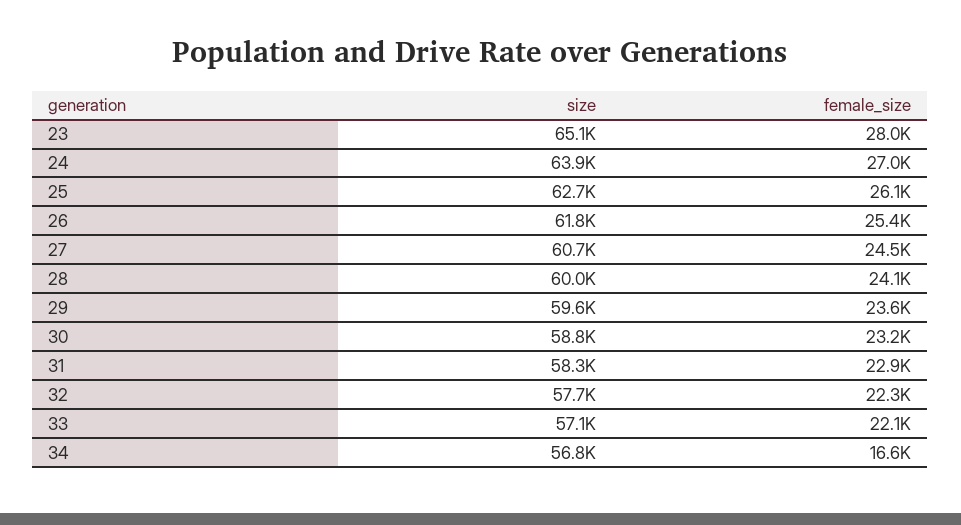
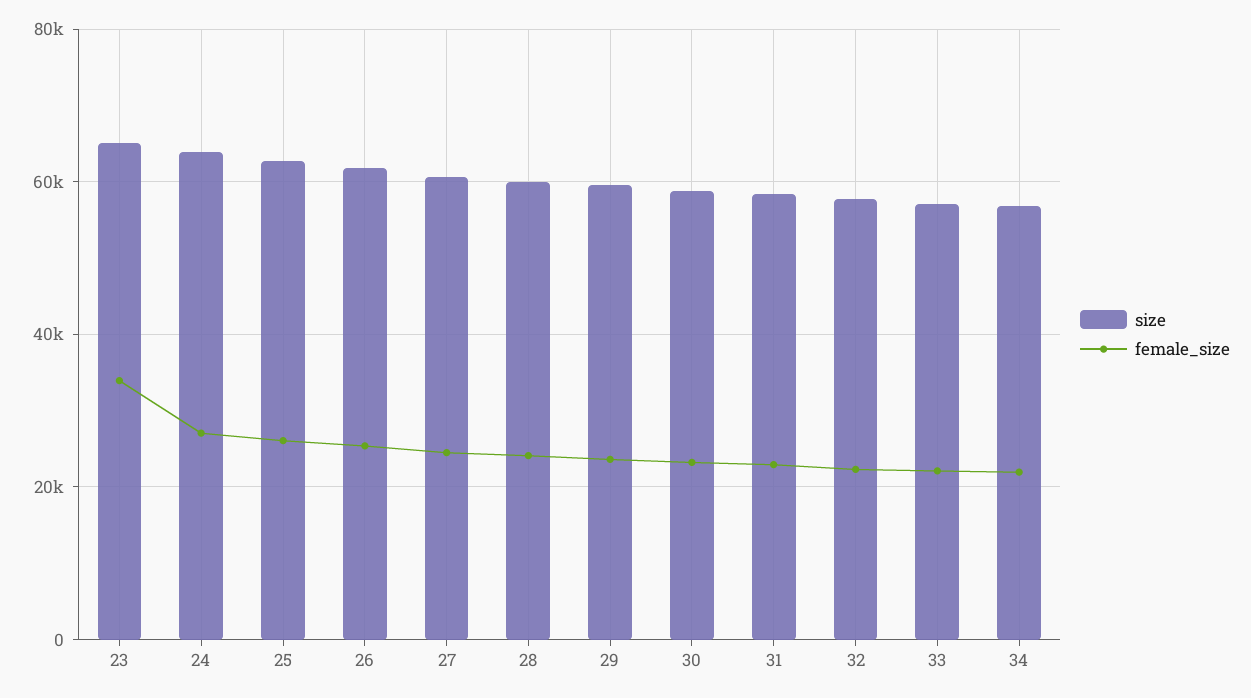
female_size, 23: 28000 -> 34000
female_size, 34: 16600 -> 22000

